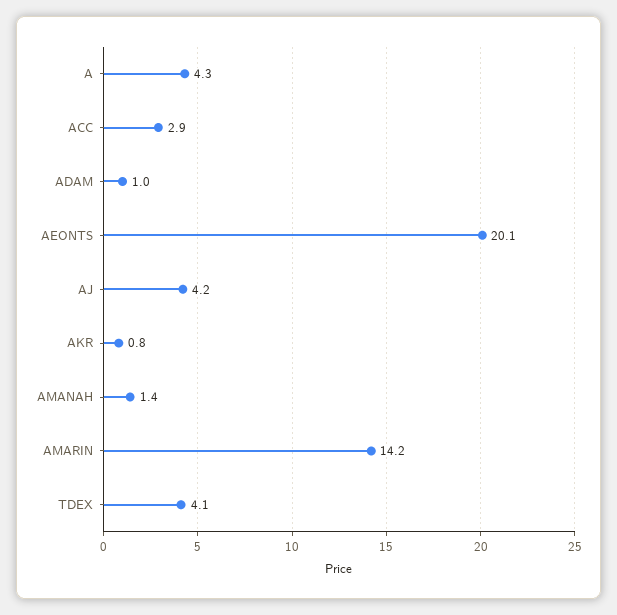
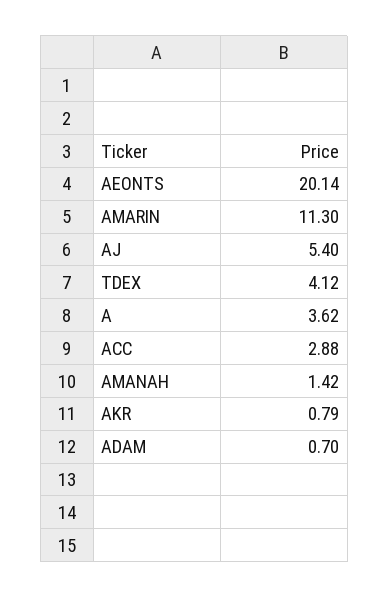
A: 4.3 -> 3.62
ADAM: 1 -> 0.7
AJ: 4.2 -> 5.4
AMARIN: 14.2 -> 11.3

